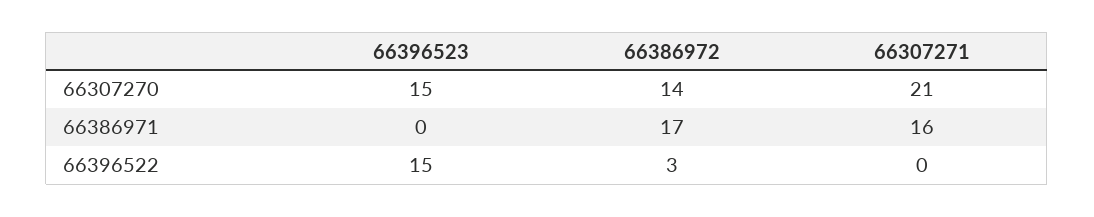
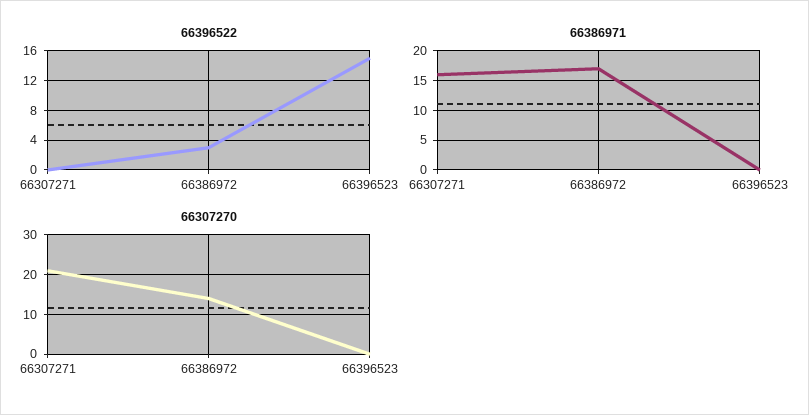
66307270, 66396523: 15 -> 0

